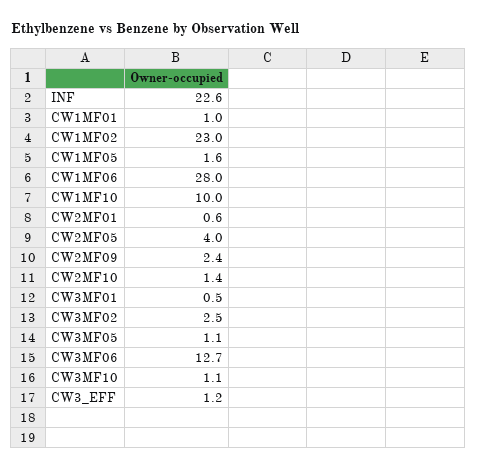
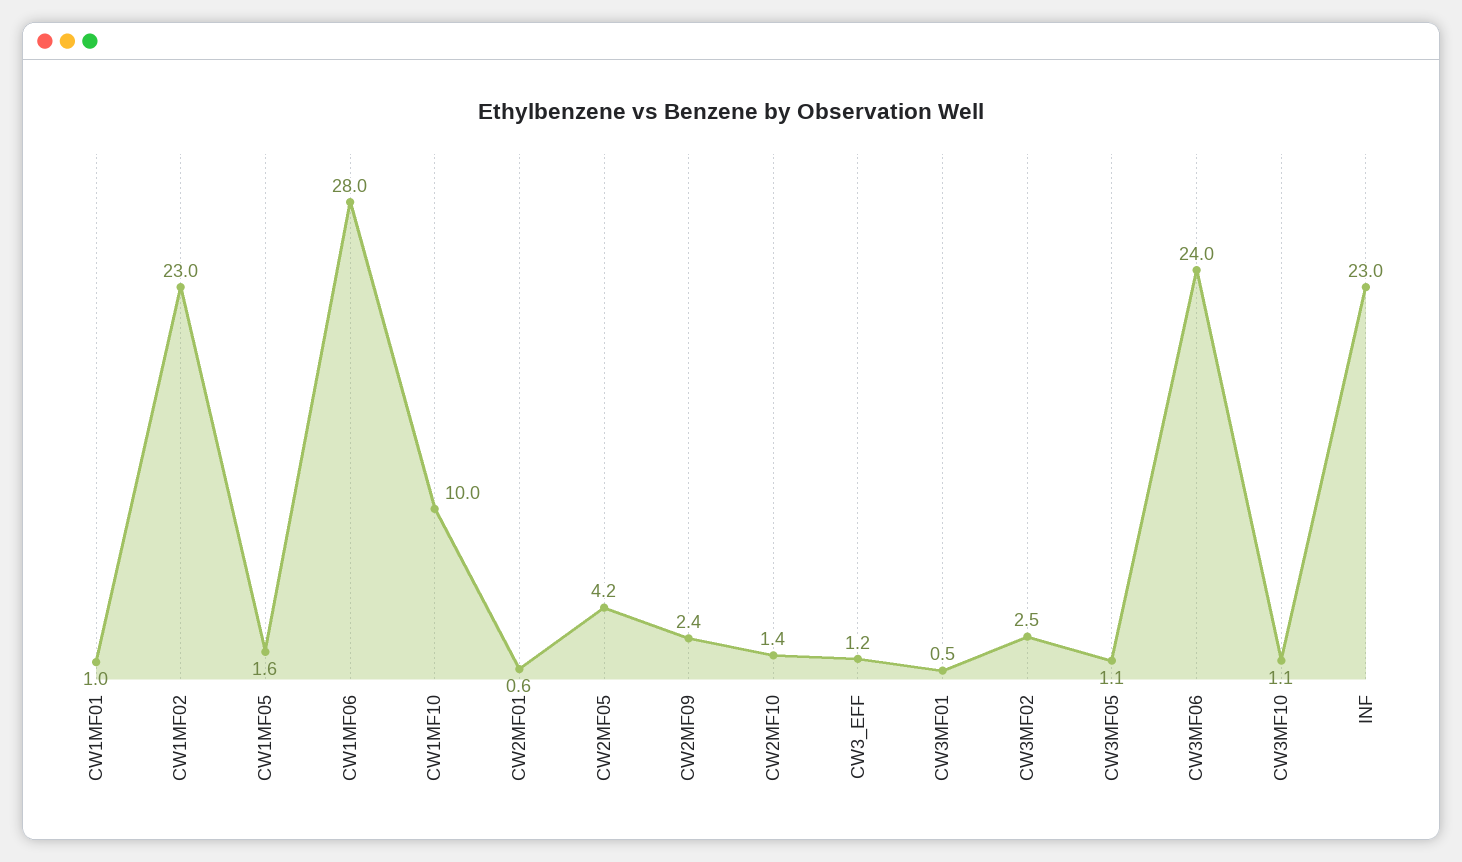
INF: 22.6 -> 23
CW2MF05: 4 -> 4.2
CW3MF06: 12.7 -> 24

